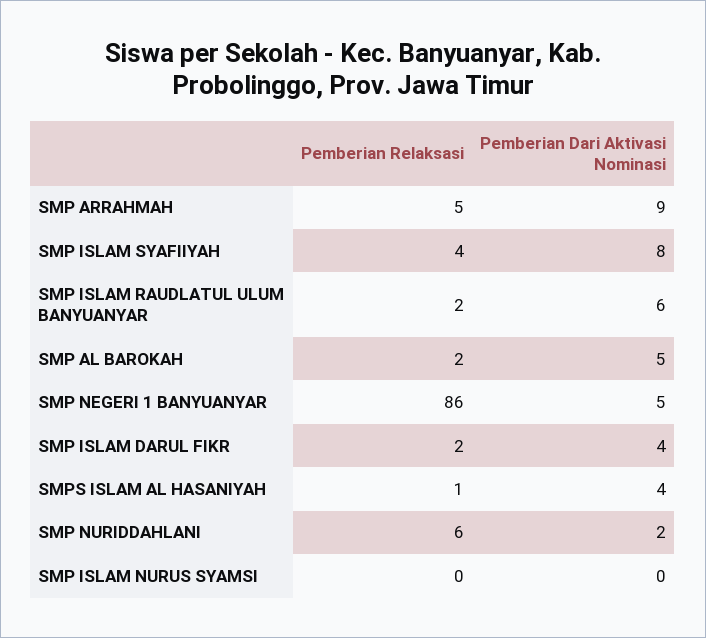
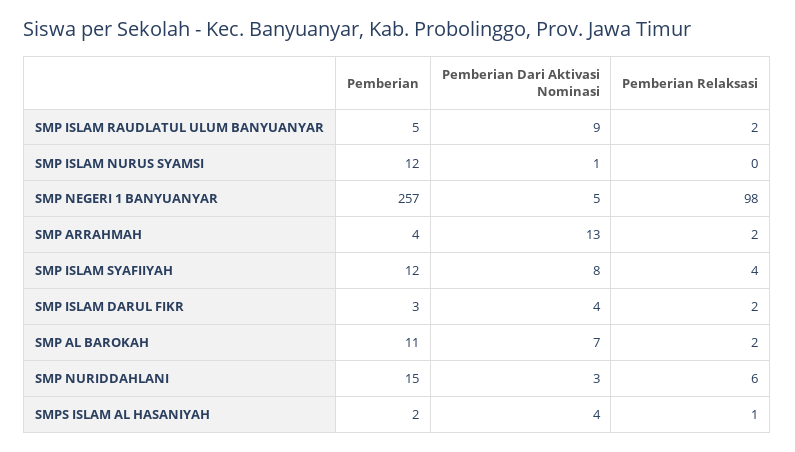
Pemberian Relaksasi, SMP ARRAHMAH: 5 -> 2
Pemberian Dari Aktivasi Nominasi, SMP ARRAHMAH: 9 -> 13
Pemberian Dari Aktivasi Nominasi, SMP ISLAM RAUDLATUL ULUM BANYUANYAR: 6 -> 9
Pemberian Dari Aktivasi Nominasi, SMP AL BAROKAH: 5 -> 7
Pemberian Relaksasi, SMP NEGERI 1 BANYUANYAR: 86 -> 98
Pemberian Dari Aktivasi Nominasi, SMP NURIDDAHLANI: 2 -> 3
Pemberian Dari Aktivasi Nominasi, SMP ISLAM NURUS SYAMSI: 0 -> 1
Pemberian, SMP ISLAM RAUDLATUL ULUM BANYUANYAR: none -> 5
Pemberian, SMP ISLAM NURUS SYAMSI: none -> 12
Pemberian, SMP NEGERI 1 BANYUANYAR: none -> 257
Pemberian, SMP ARRAHMAH: none -> 4
Pemberian, SMP ISLAM SYAFIIYAH: none -> 12
Pemberian, SMP ISLAM DARUL FIKR: none -> 3
Pemberian, SMP AL BAROKAH: none -> 11
Pemberian, SMP NURIDDAHLANI: none -> 15
Pemberian, SMPS ISLAM AL HASANIYAH: none -> 2

